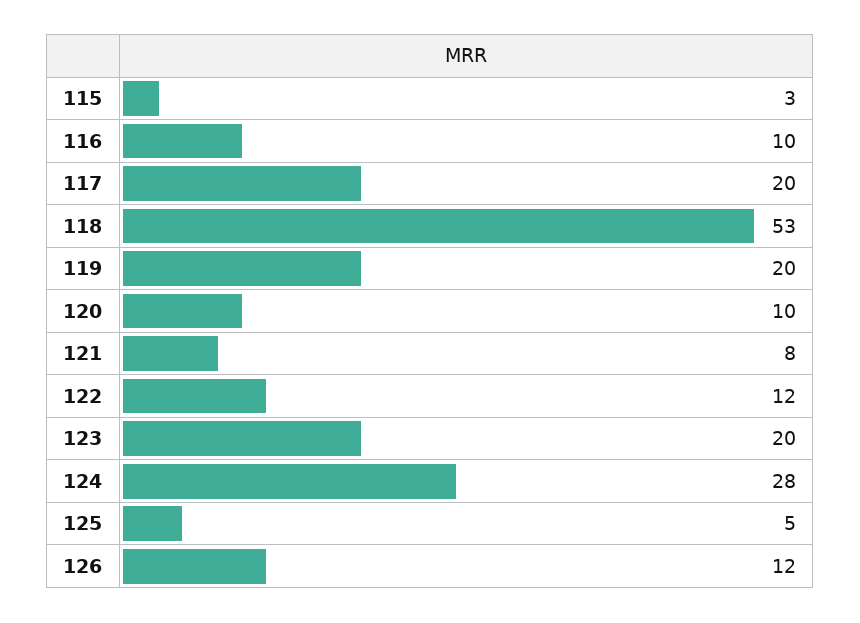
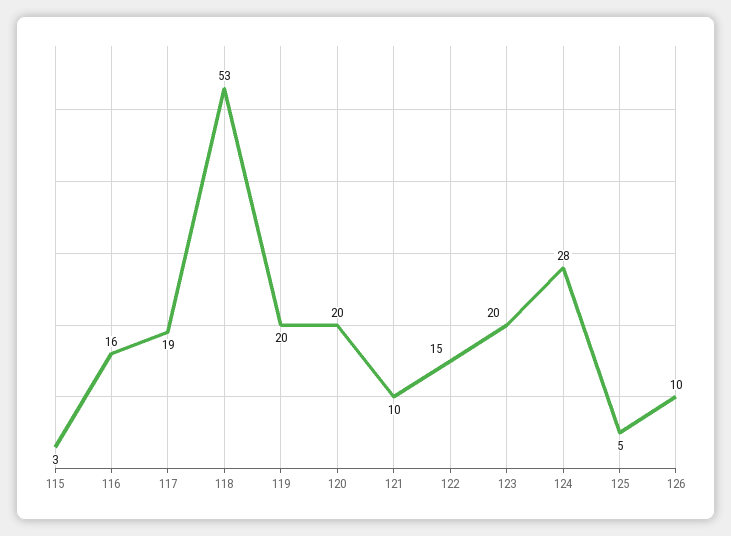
116: 10 -> 16
117: 20 -> 19
120: 10 -> 20
121: 8 -> 10
122: 12 -> 15
126: 12 -> 10

